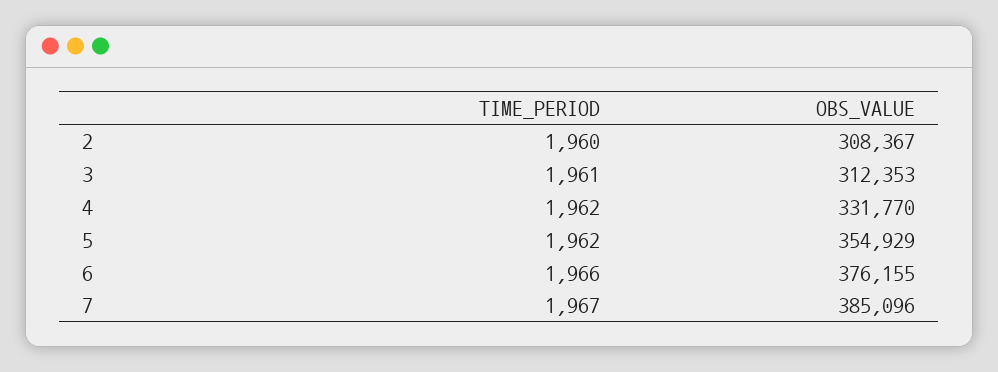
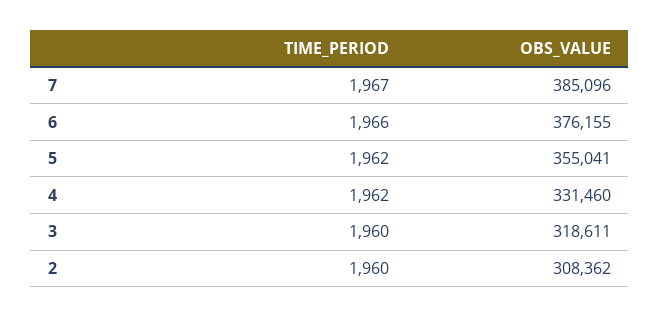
OBS_VALUE, 2: 308367 -> 308362
TIME_PERIOD, 3: 1961 -> 1960
OBS_VALUE, 3: 312353 -> 318611
OBS_VALUE, 4: 331770 -> 331460
OBS_VALUE, 5: 354929 -> 355041

